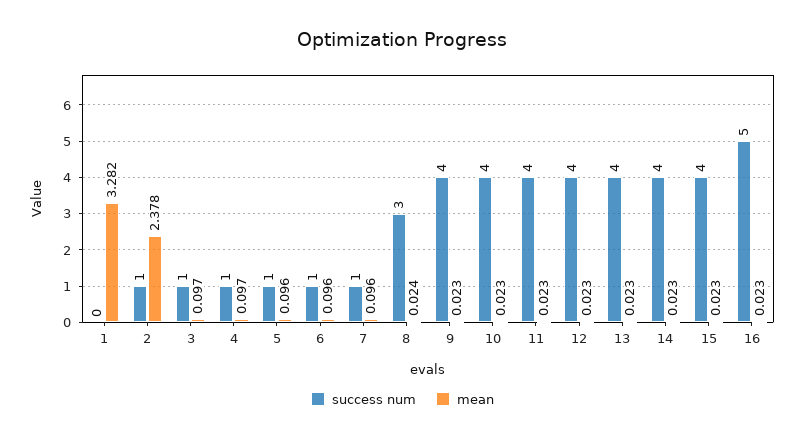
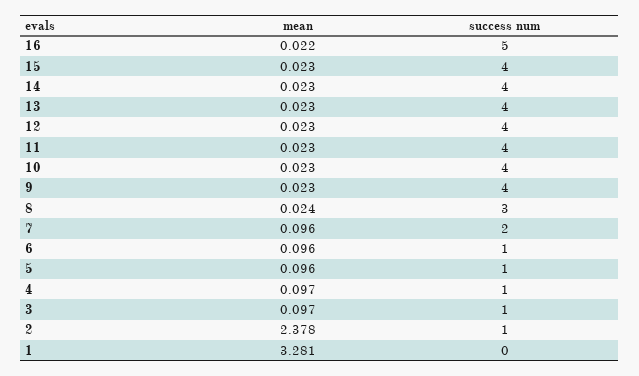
mean, 1: 3.282 -> 3.281
success num, 7: 1 -> 2
mean, 16: 0.023 -> 0.022

